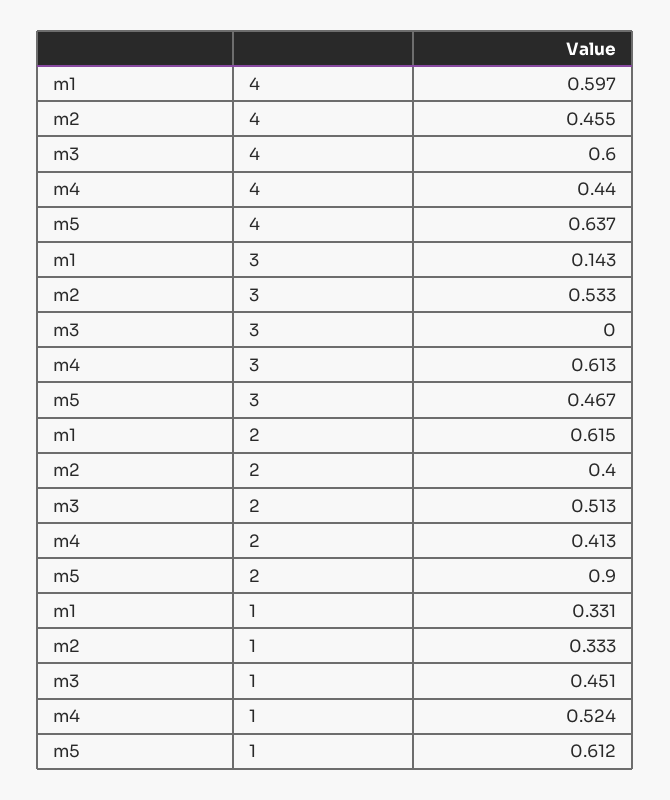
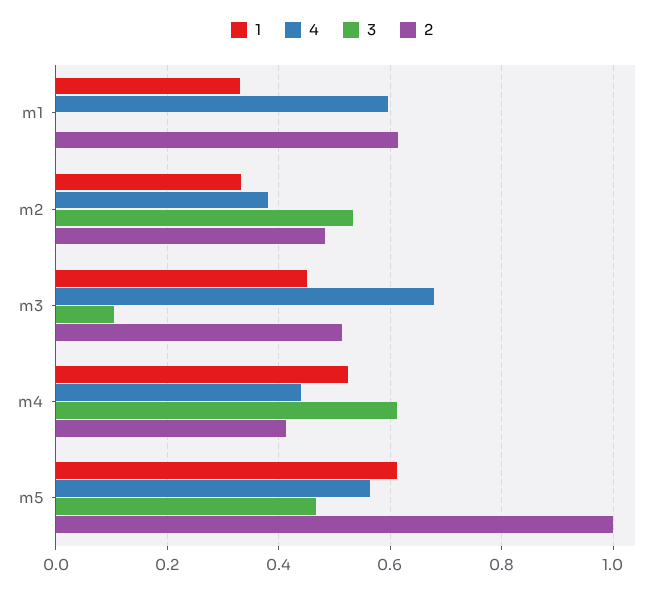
4, m2: 0.455 -> 0.38
4, m3: 0.6 -> 0.68
4, m5: 0.637 -> 0.56
3, m1: 0.143 -> 0
3, m3: 0 -> 0.1
2, m2: 0.4 -> 0.48
2, m5: 0.9 -> 1

